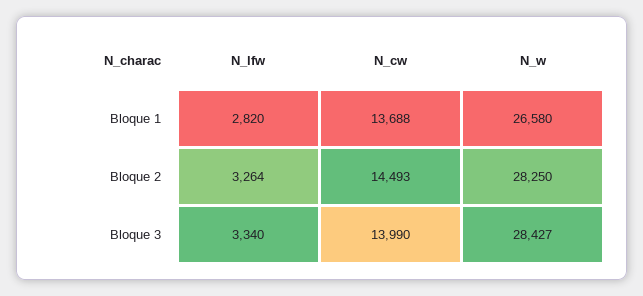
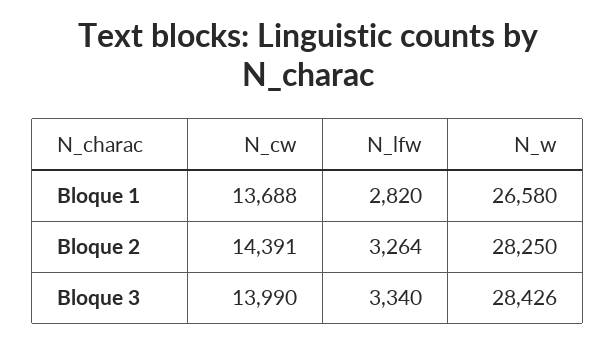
N_cw, Bloque 2: 14493 -> 14391
N_w, Bloque 3: 28427 -> 28426

